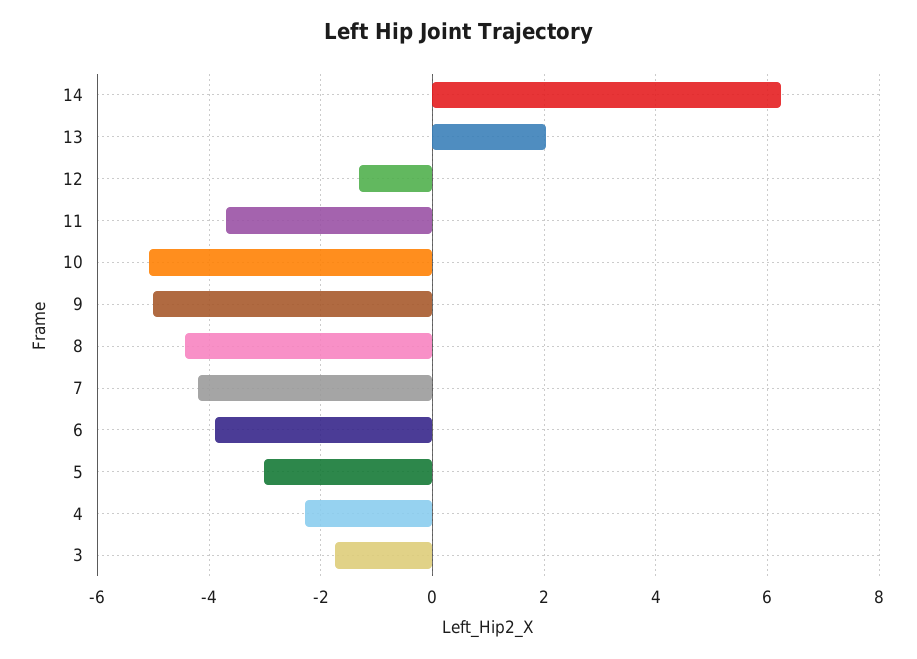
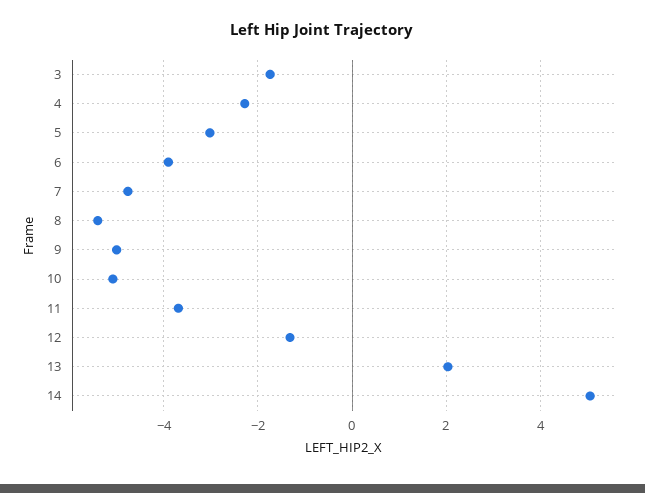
14: 6.2 -> 5
8: -4.4 -> -5.4
7: -4.2 -> -4.8

